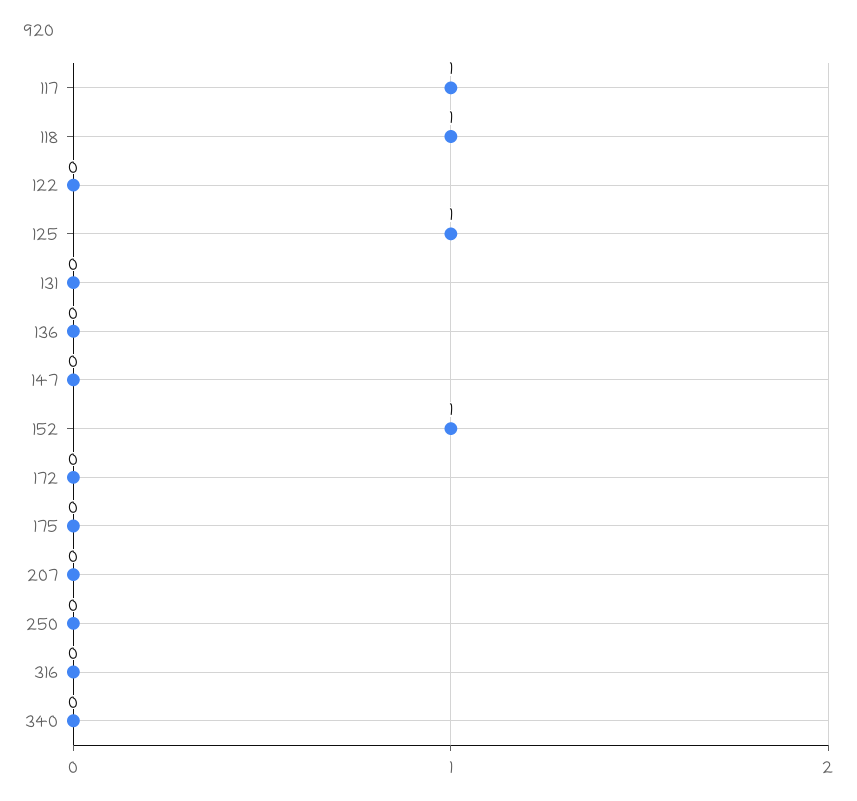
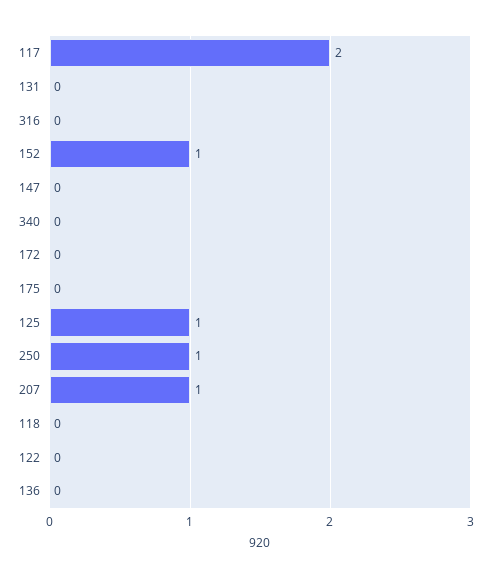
117: 1 -> 2
118: 1 -> 0
207: 0 -> 1
250: 0 -> 1

